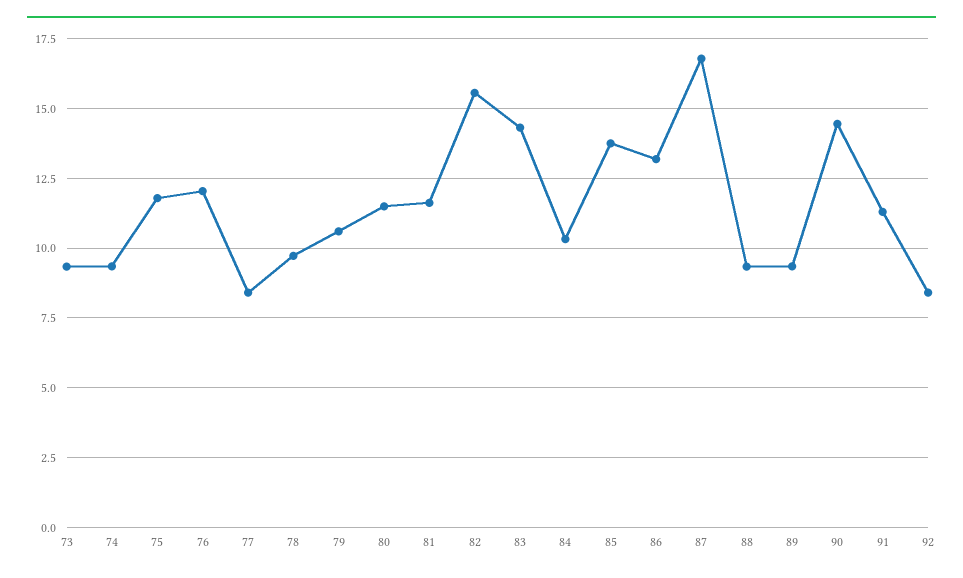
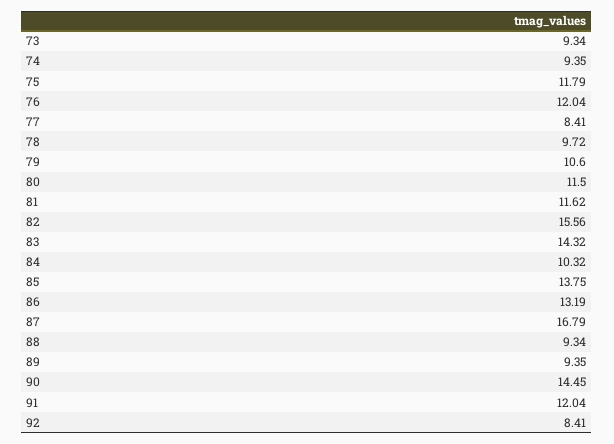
91: 11.25 -> 12.04

